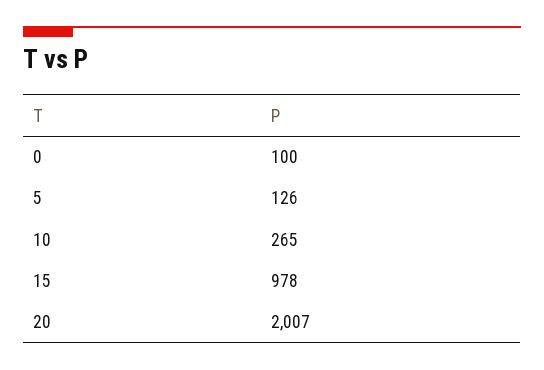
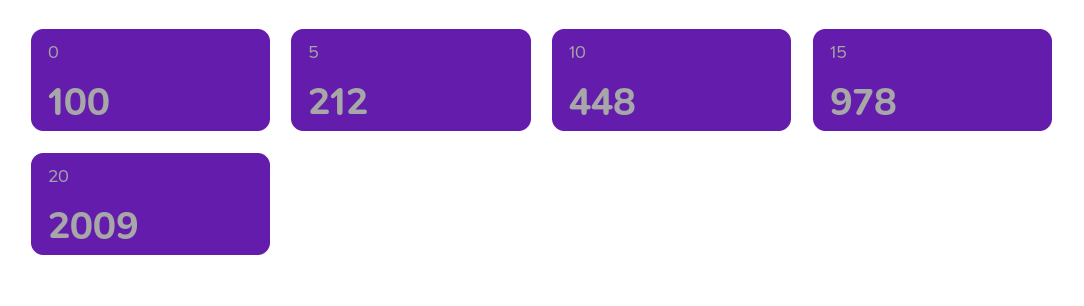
5: 126 -> 212
10: 265 -> 448
20: 2007 -> 2009

